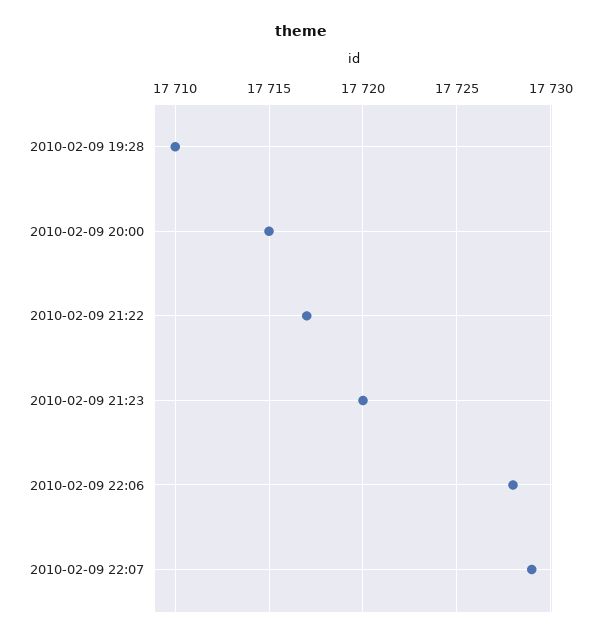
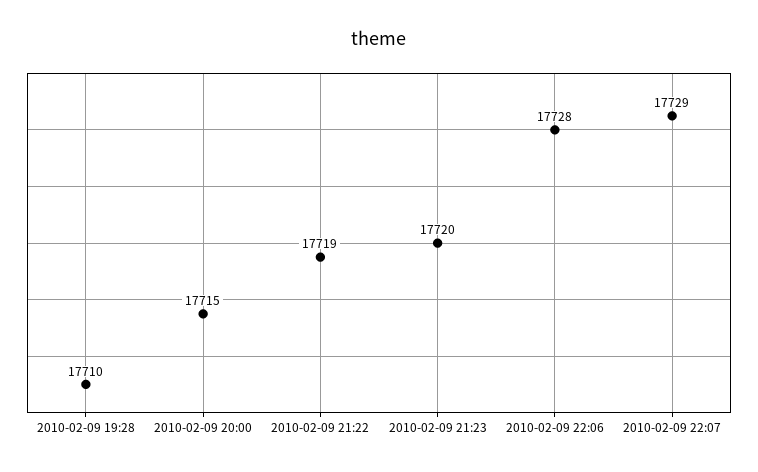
2010-02-09 21:22: 17717 -> 17719

